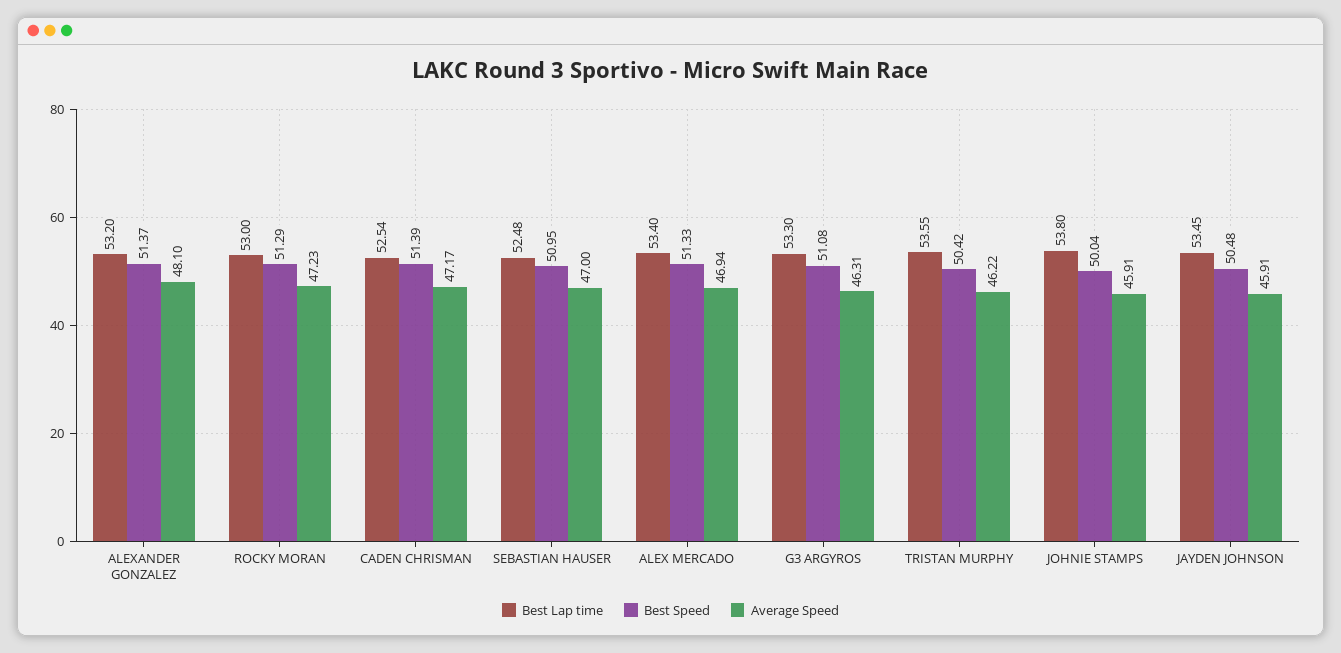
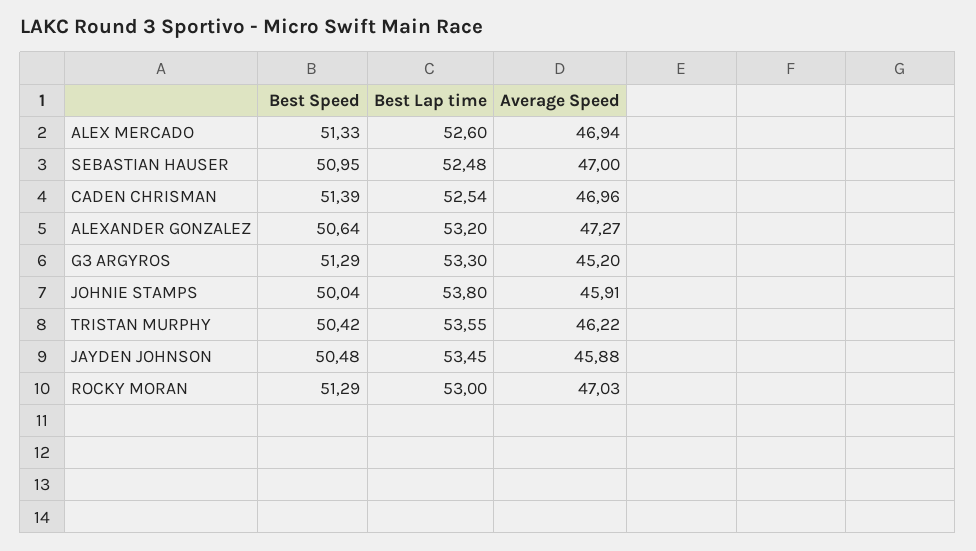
Best Speed, ALEXANDER GONZALEZ: 51.37 -> 50.64
Average Speed, ALEXANDER GONZALEZ: 48.1 -> 47.27
Average Speed, ROCKY MORAN: 47.23 -> 47.03
Average Speed, CADEN CHRISMAN: 47.17 -> 46.96
Best Lap time, ALEX MERCADO: 53.4 -> 52.6
Best Speed, G3 ARGYROS: 51.08 -> 51.29
Average Speed, G3 ARGYROS: 46.31 -> 45.2
Average Speed, JAYDEN JOHNSON: 45.91 -> 45.88

